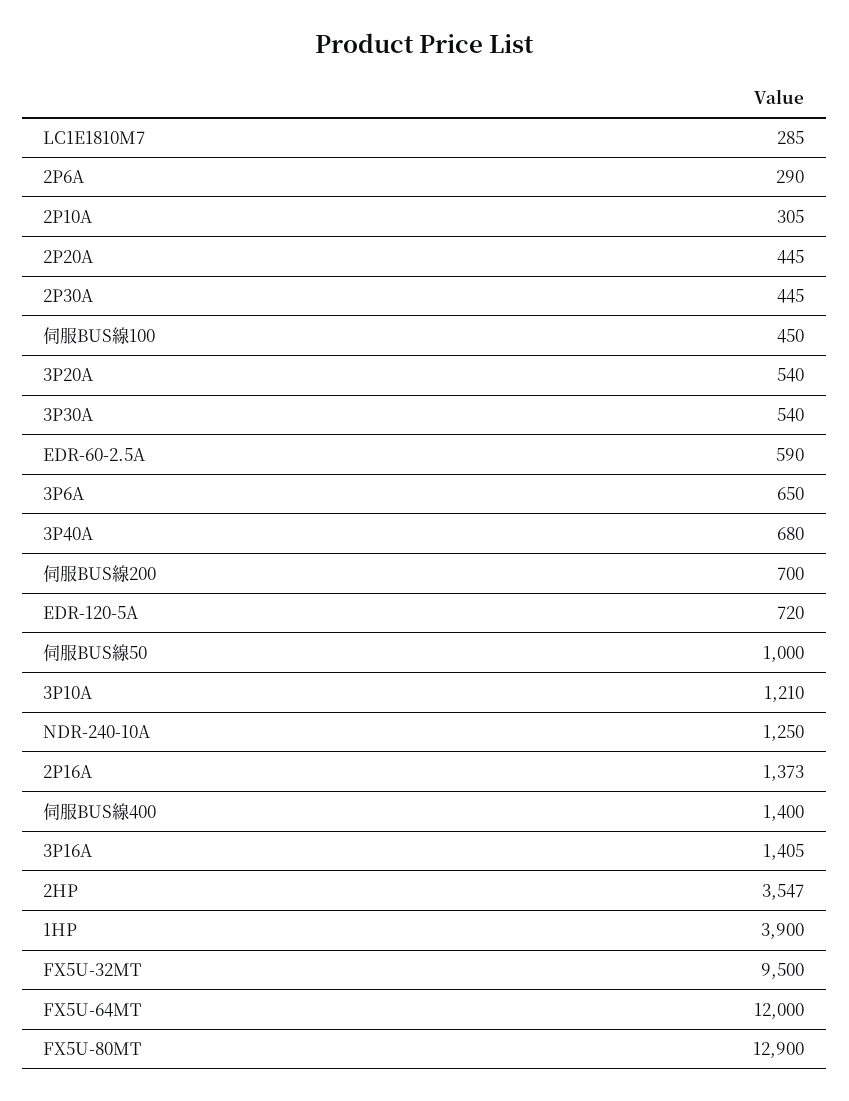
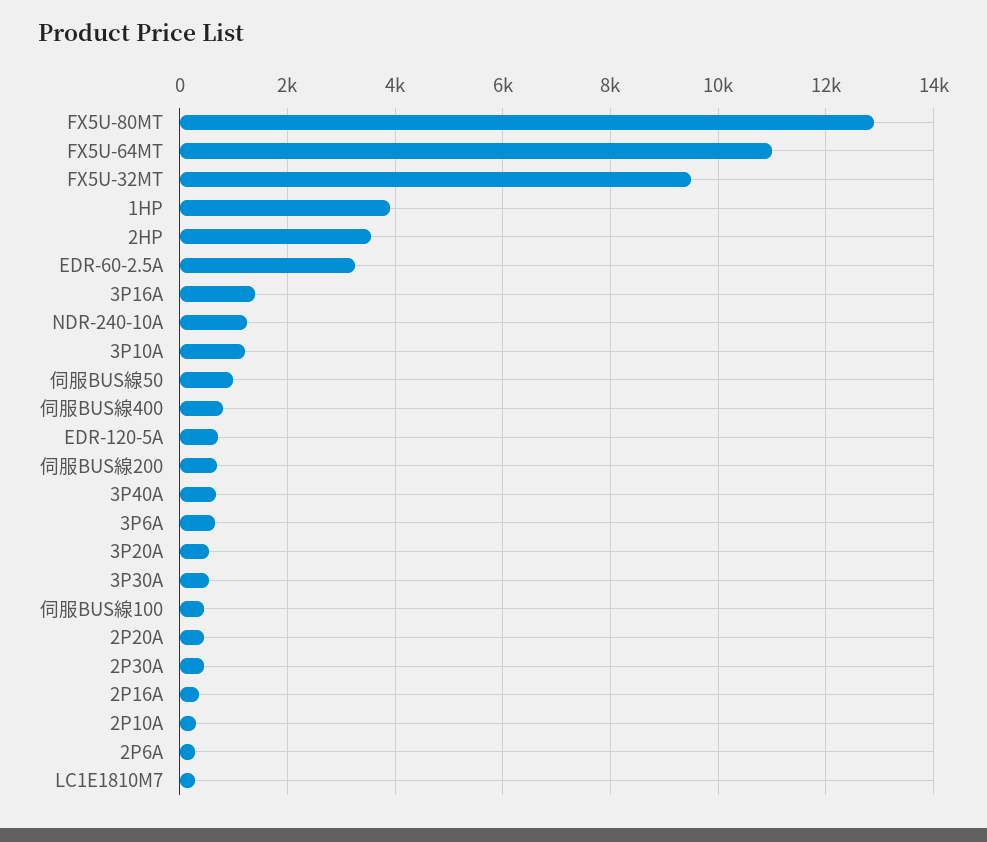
EDR-60-2.5A: 590 -> 3200
2P16A: 1373 -> 400
伺服BUS線400: 1400 -> 800
FX5U-64MT: 12000 -> 11000

